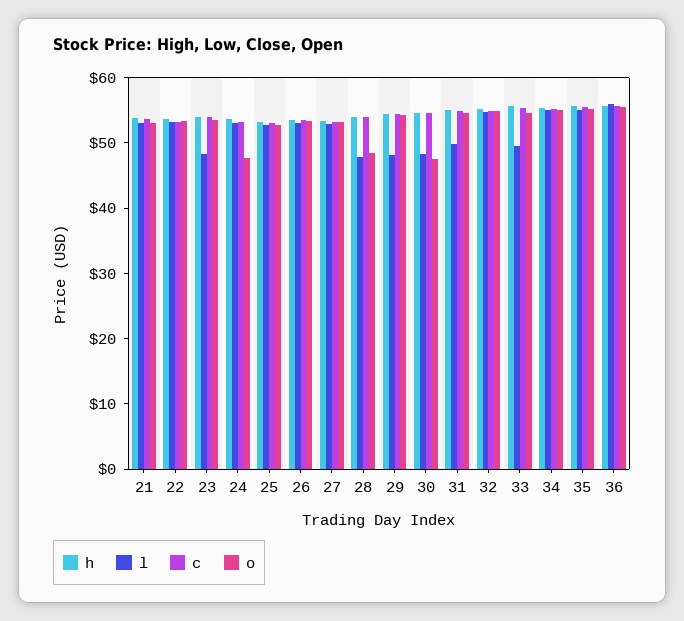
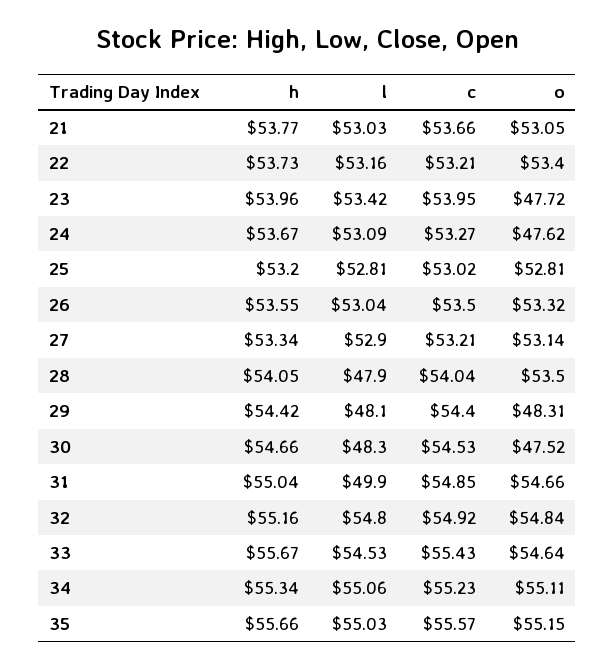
l, 23: 48 -> 53.42
o, 23: 54 -> 47.72
o, 28: 48 -> 53.5
o, 29: 54 -> 48.31
l, 33: 50 -> 54.53
h, 36: 56 -> none
l, 36: 56 -> none
c, 36: 56 -> none
o, 36: 56 -> none

